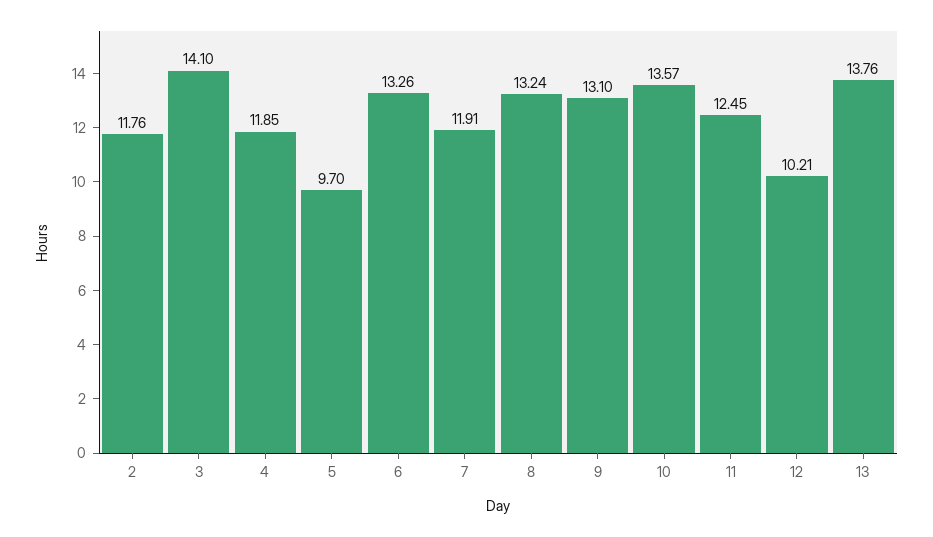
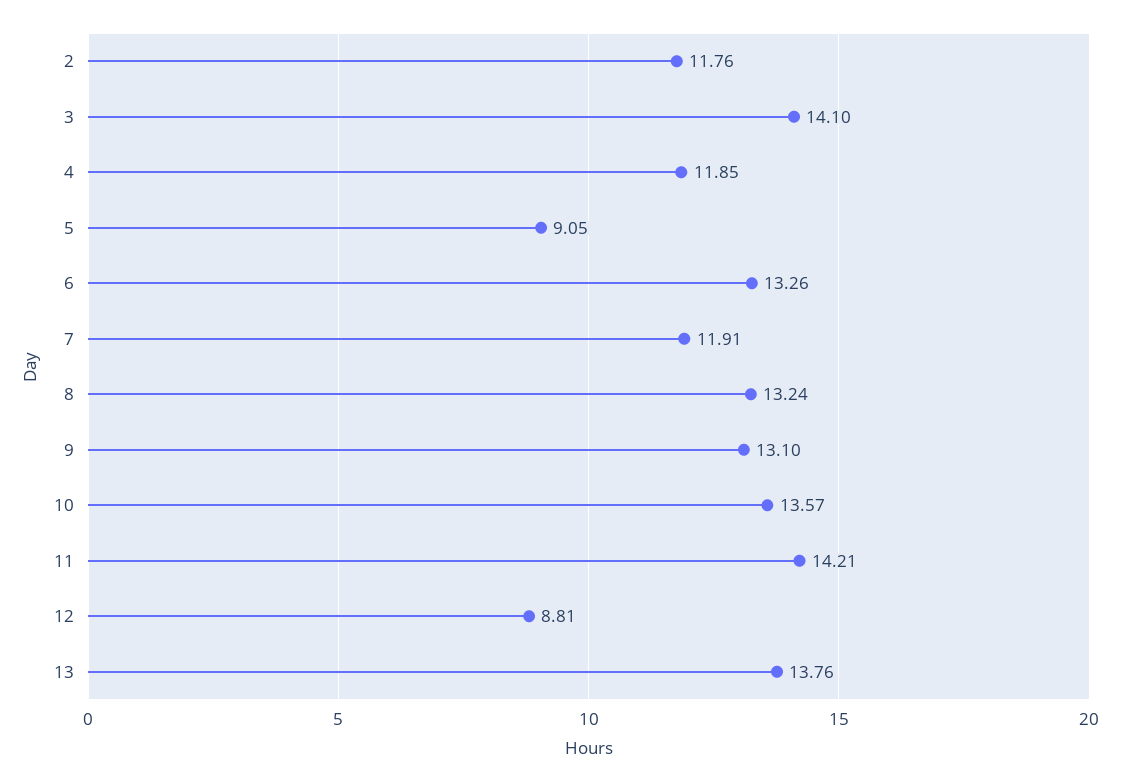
5: 9.7 -> 9.05
11: 12.45 -> 14.21
12: 10.21 -> 8.81

